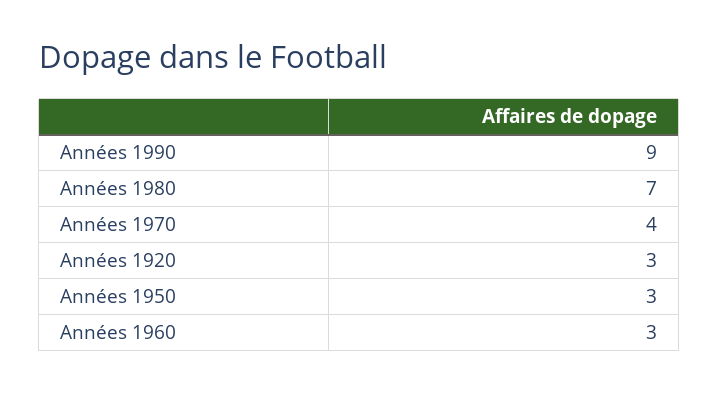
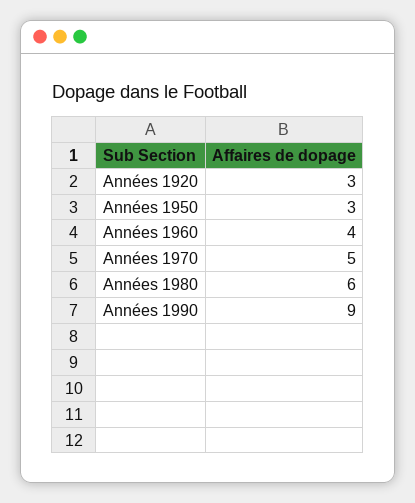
Années 1980: 7 -> 6
Années 1970: 4 -> 5
Années 1960: 3 -> 4

